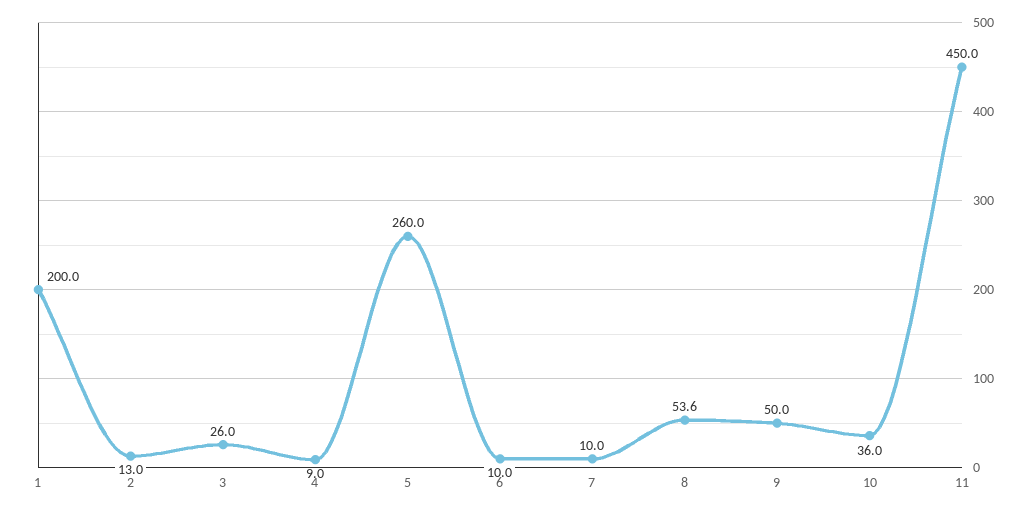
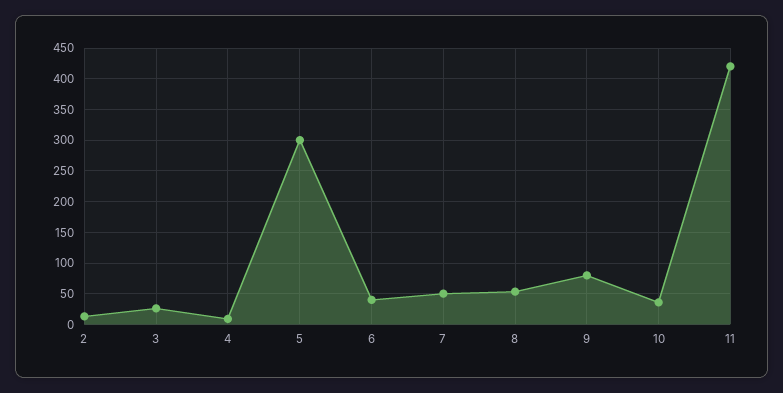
1: 200 -> none
5: 260 -> 300
6: 10 -> 40
7: 10 -> 50
9: 50 -> 80
11: 450 -> 420

